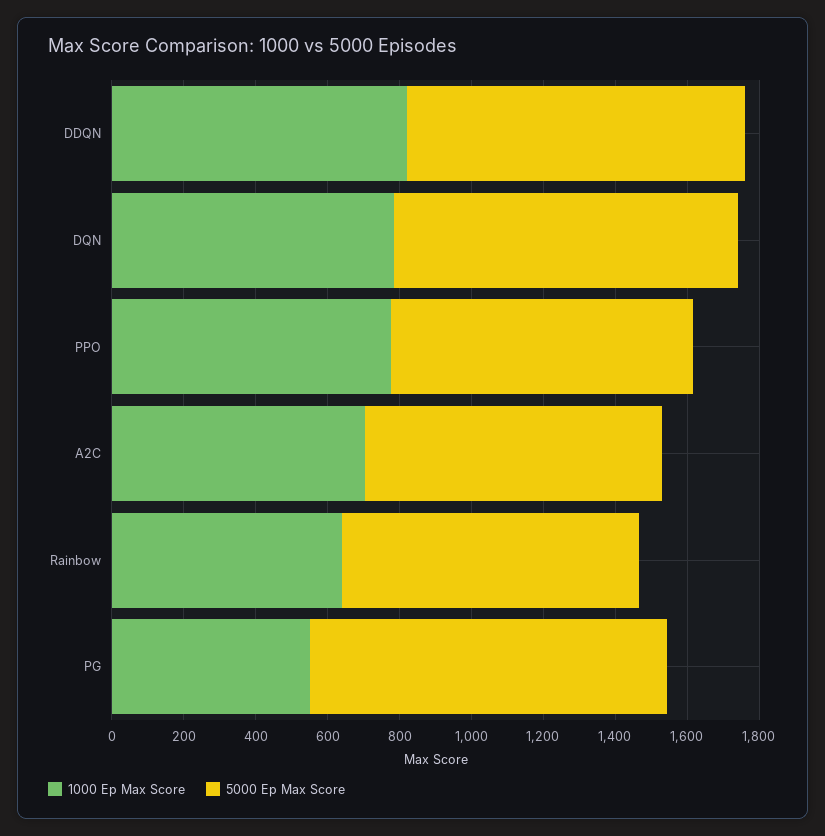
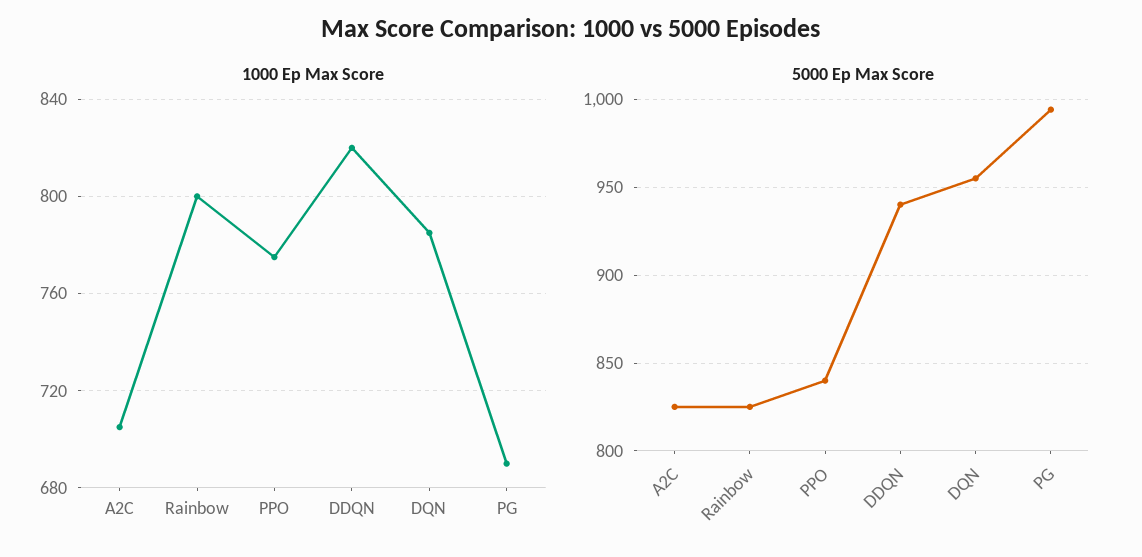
1000 Ep Max Score, Rainbow: 650 -> 800
1000 Ep Max Score, PG: 550 -> 690

